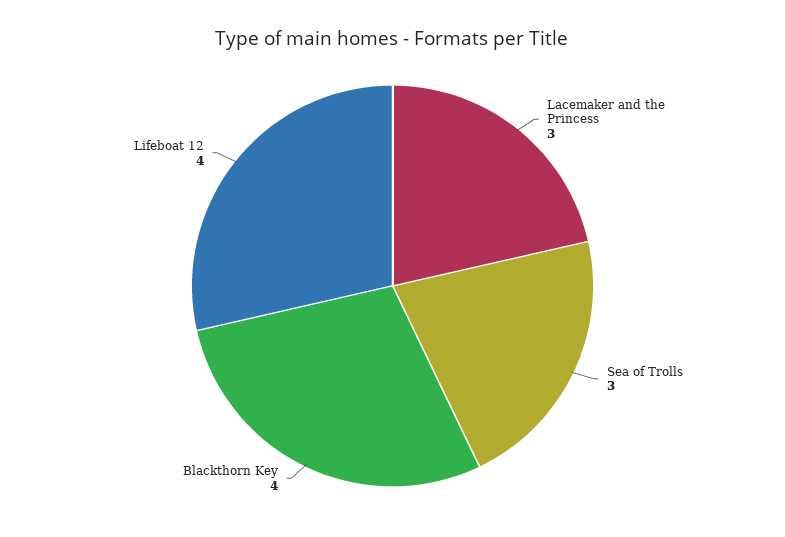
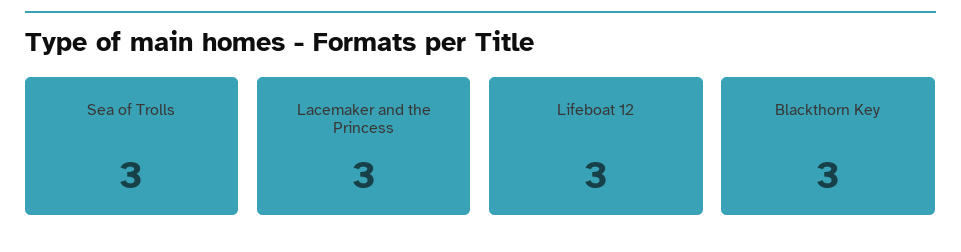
Blackthorn Key: 4 -> 3
Lifeboat 12: 4 -> 3

